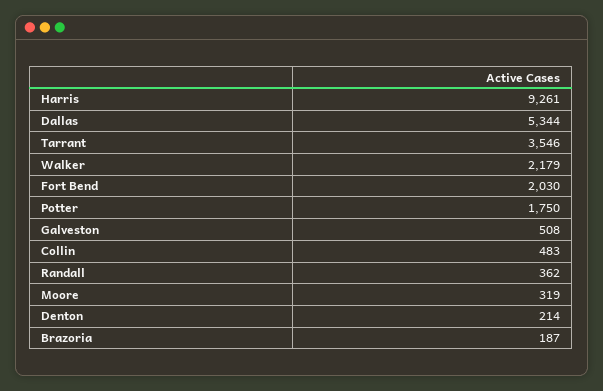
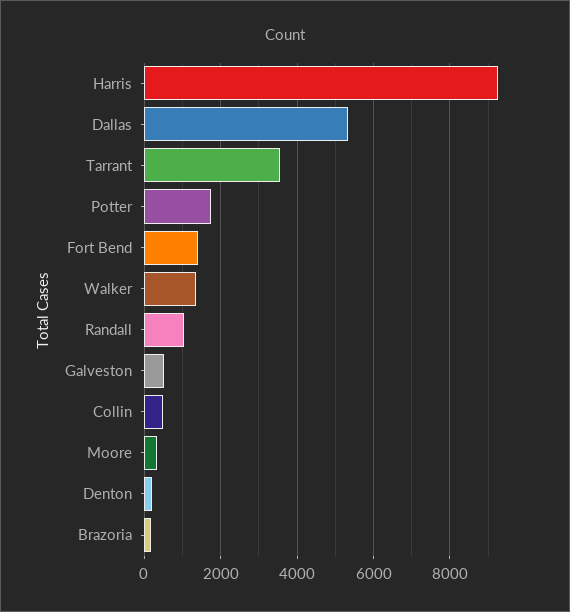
Walker: 2179 -> 1400
Fort Bend: 2030 -> 1400
Randall: 362 -> 1000

